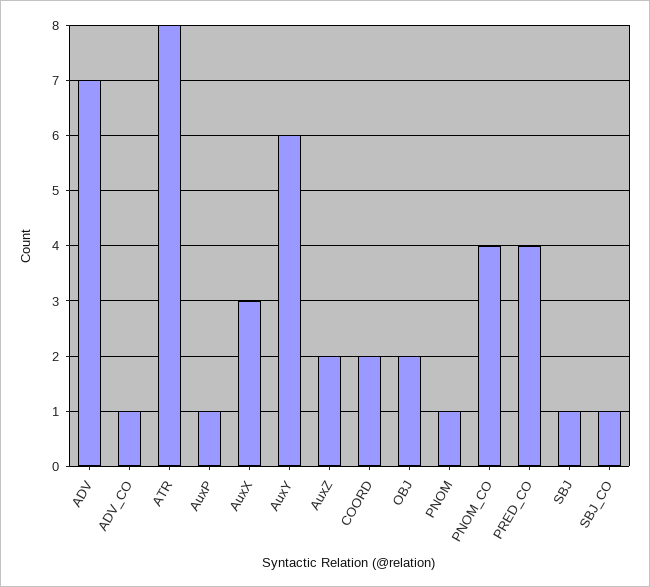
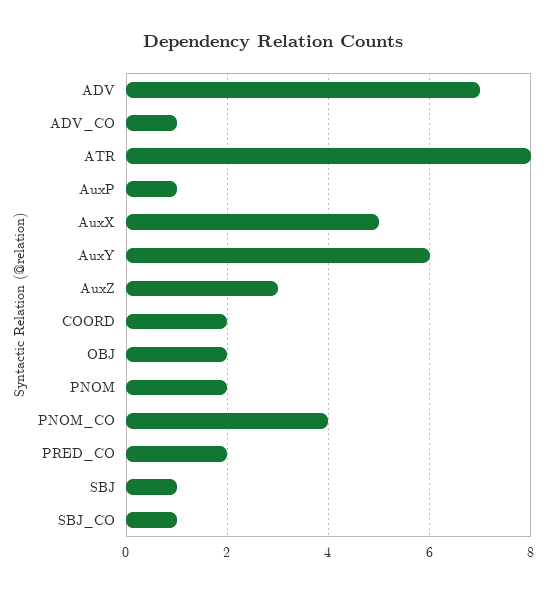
AuxX: 3 -> 5
AuxZ: 2 -> 3
PNOM: 1 -> 2
PRED_CO: 4 -> 2

